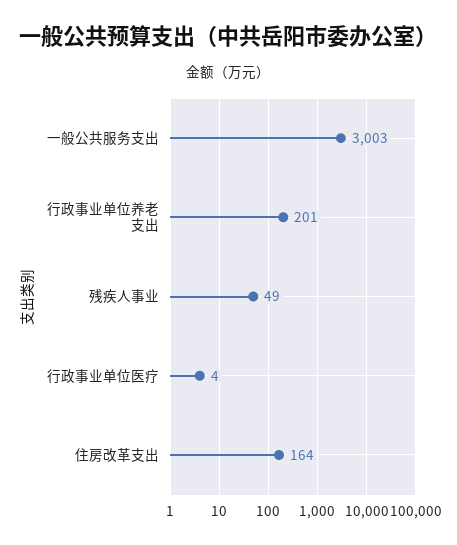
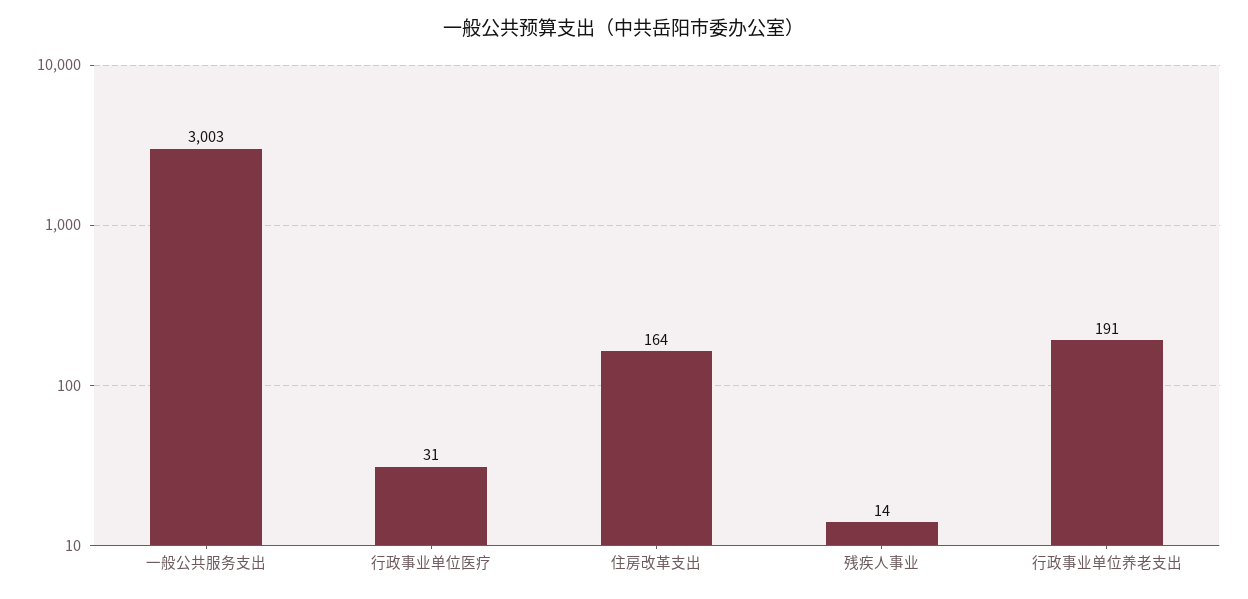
行政事业单位养老支出: 201 -> 191
残疾人事业: 49 -> 14
行政事业单位医疗: 4 -> 31

